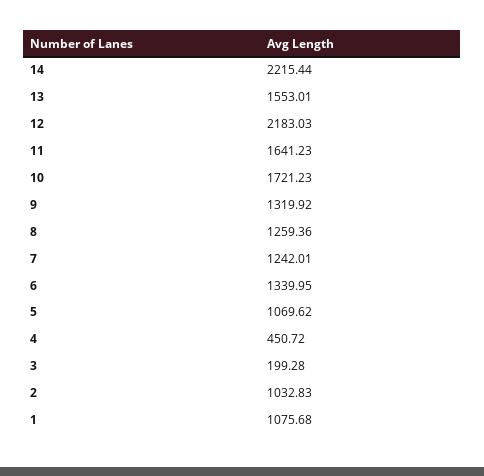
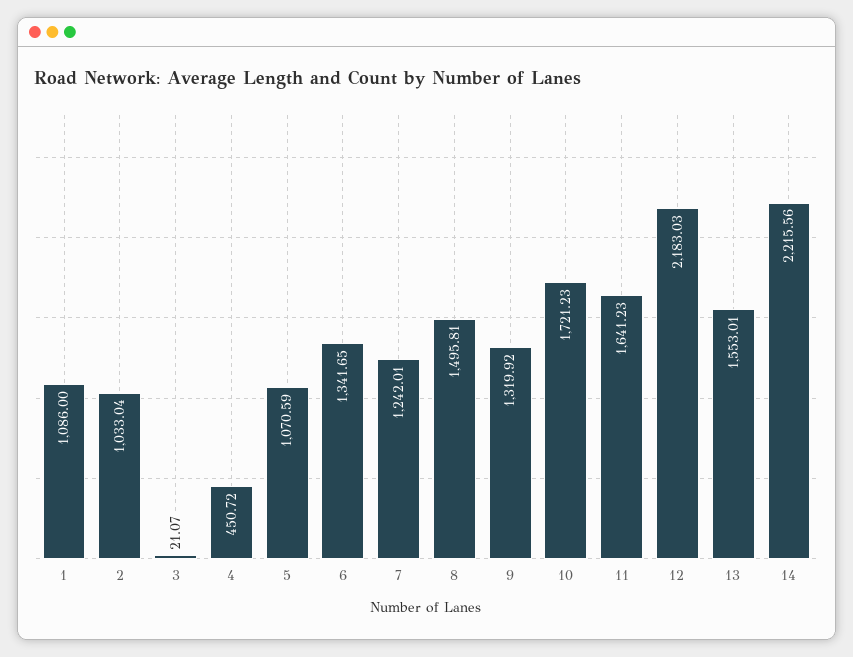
14: 2215.44 -> 2215.56
8: 1259.36 -> 1495.81
6: 1339.95 -> 1341.65
5: 1069.62 -> 1070.59
3: 199.28 -> 21.07
2: 1032.83 -> 1033.04
1: 1075.68 -> 1086

